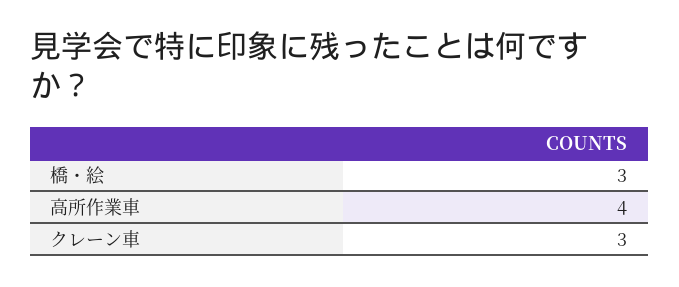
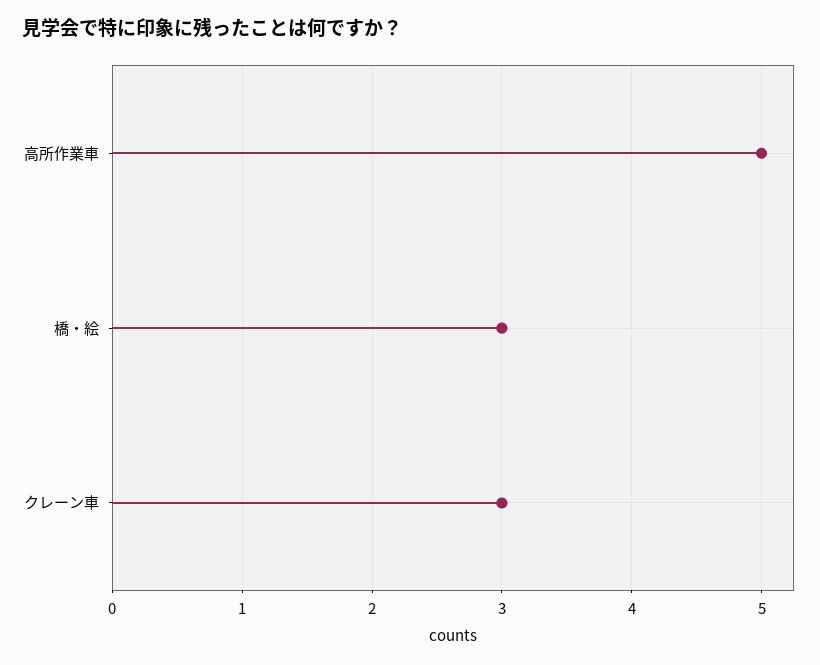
高所作業車: 4 -> 5

